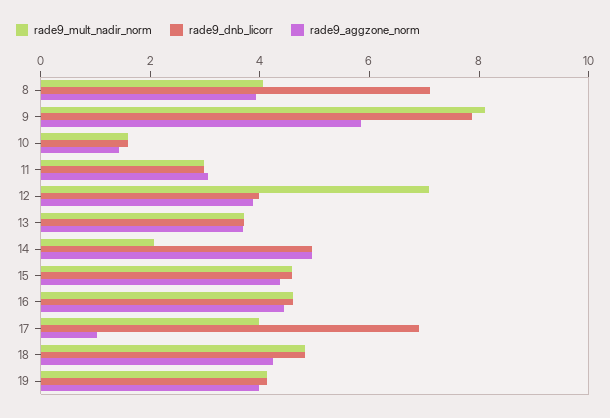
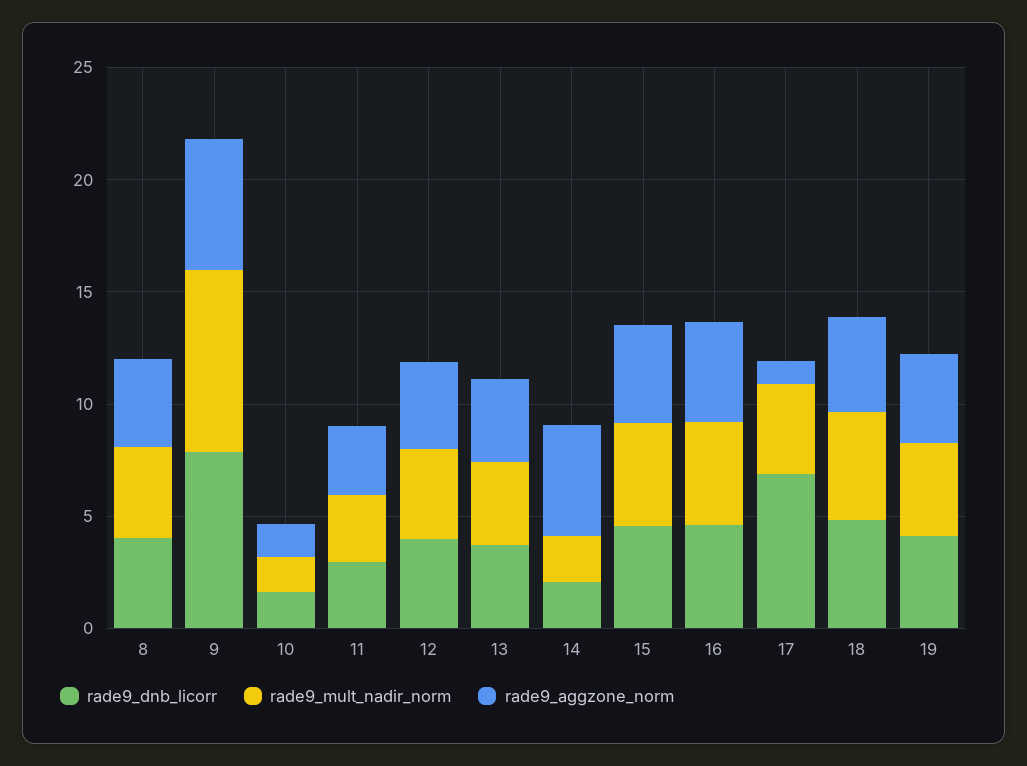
rade9_dnb_licorr, 8: 7 -> 4
rade9_mult_nadir_norm, 12: 7 -> 4
rade9_dnb_licorr, 14: 5 -> 2

